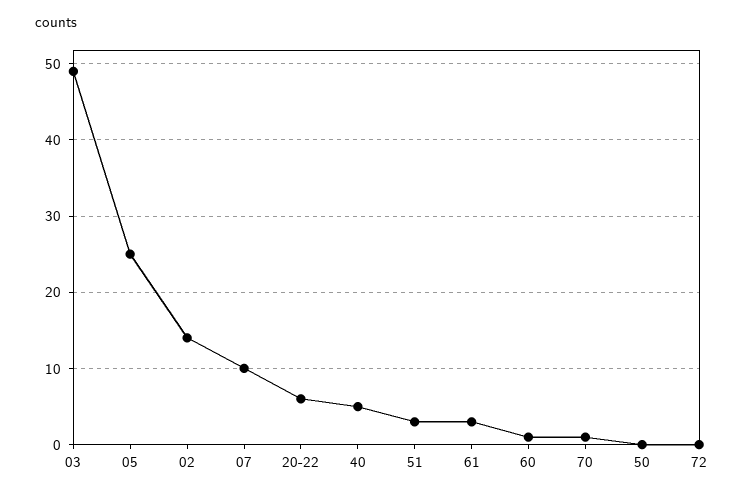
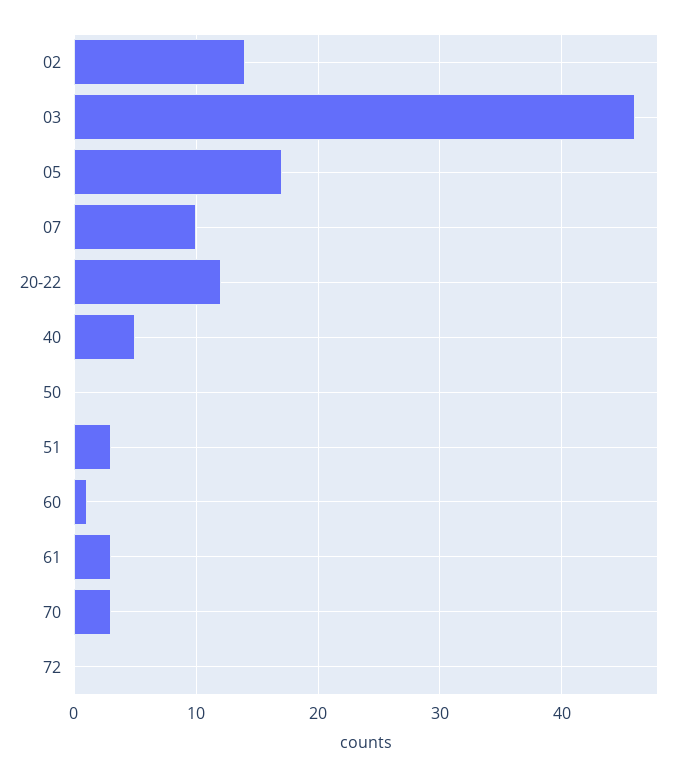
03: 49 -> 46
05: 25 -> 17
20-22: 6 -> 12
70: 1 -> 3

